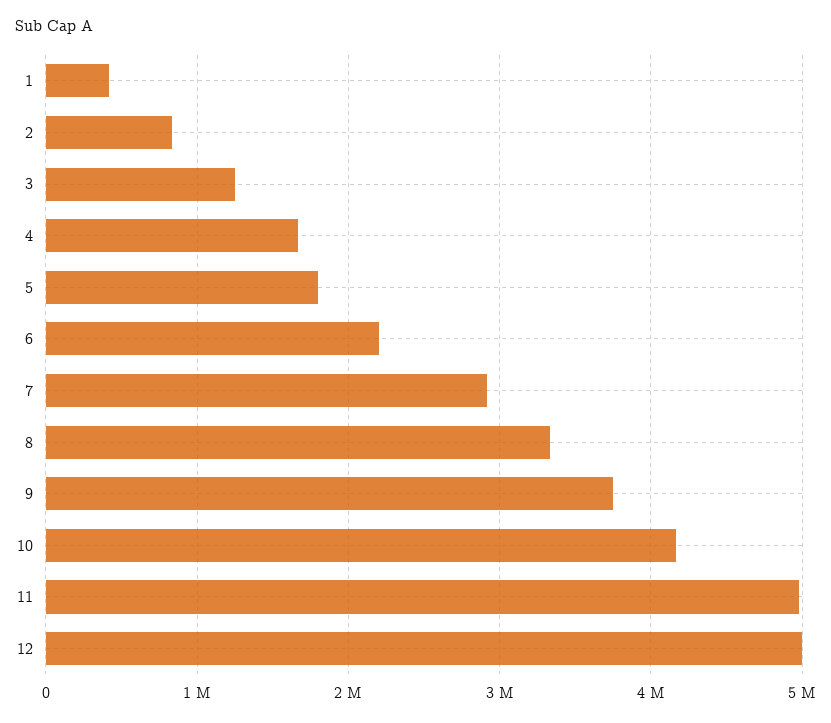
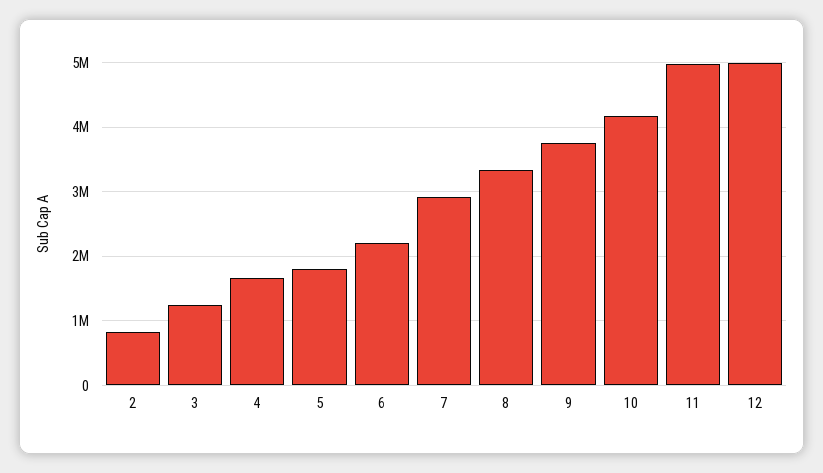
1: 400000 -> none

